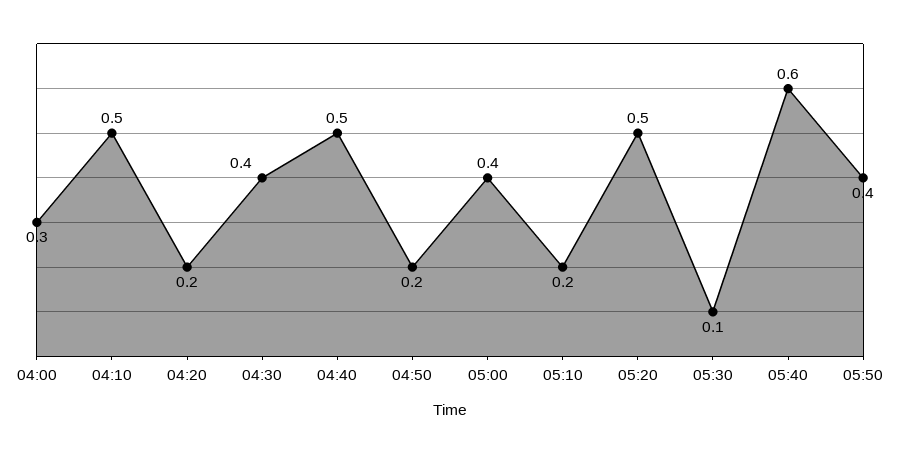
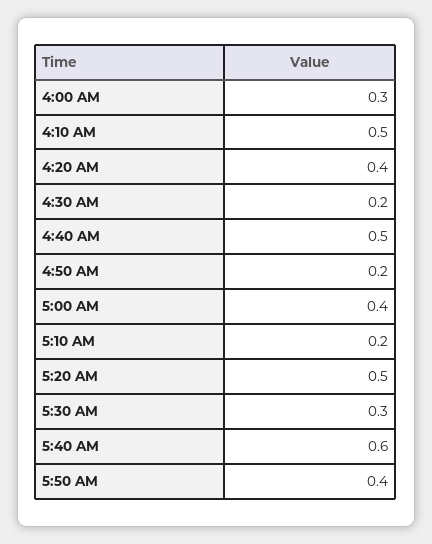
04:20: 0.2 -> 0.4
04:30: 0.4 -> 0.2
05:30: 0.1 -> 0.3

